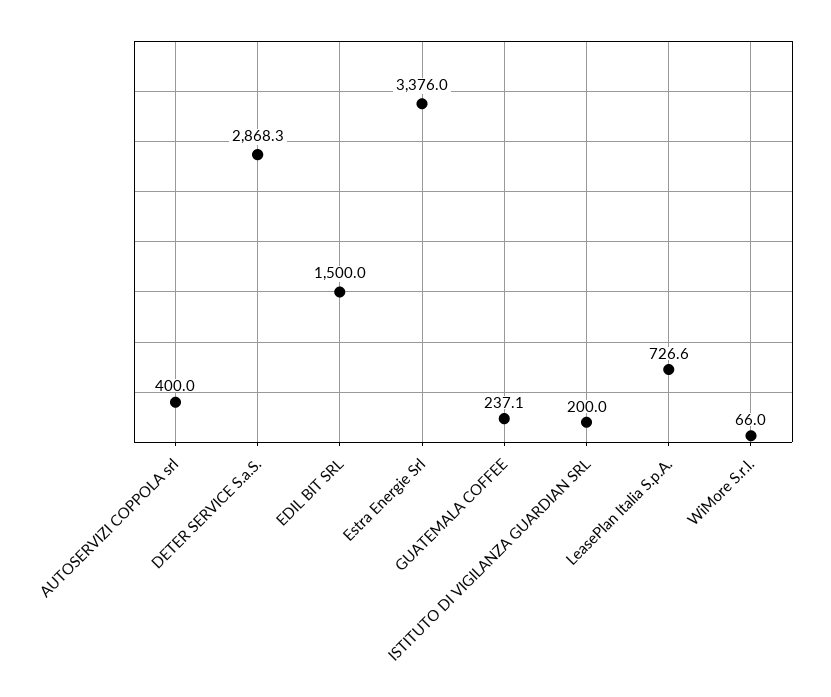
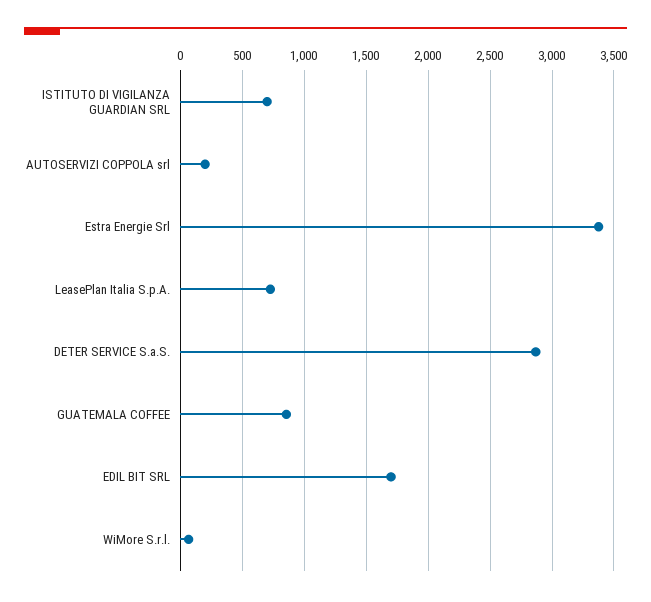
AUTOSERVIZI COPPOLA srl: 400 -> 200
EDIL BIT SRL: 1500 -> 1700
GUATEMALA COFFEE: 237.1 -> 850
ISTITUTO DI VIGILANZA GUARDIAN SRL: 200 -> 700

